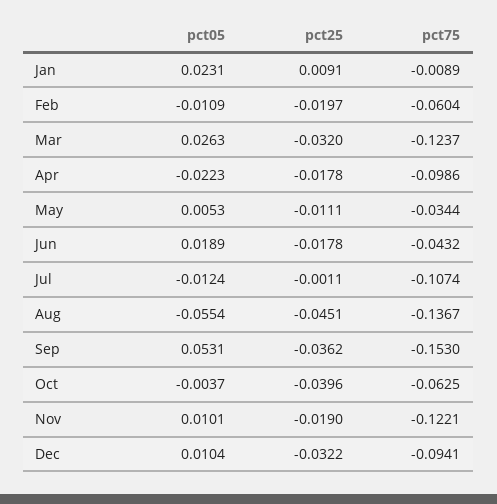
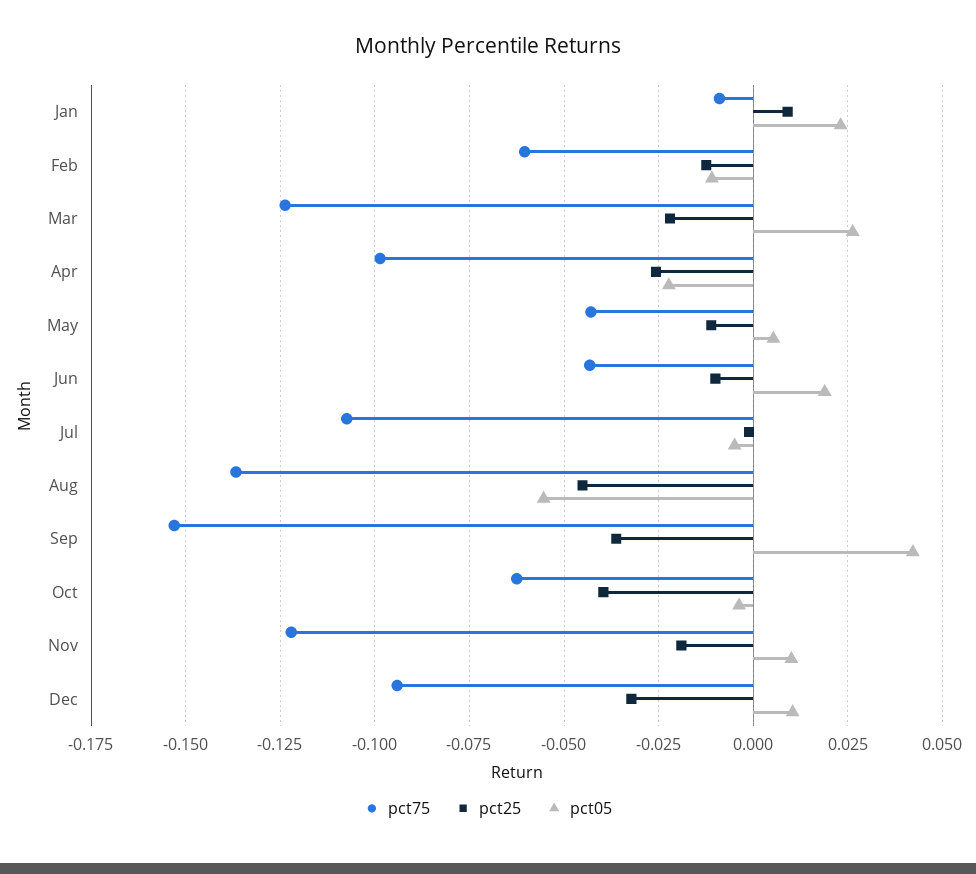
pct25, Feb: -0.0197 -> -0.0125
pct25, Mar: -0.032 -> -0.0225
pct25, Apr: -0.0178 -> -0.025
pct75, May: -0.0344 -> -0.0425
pct25, Jun: -0.0178 -> -0.01
pct05, Jul: -0.0124 -> -0.005
pct05, Sep: 0.0531 -> 0.0425

